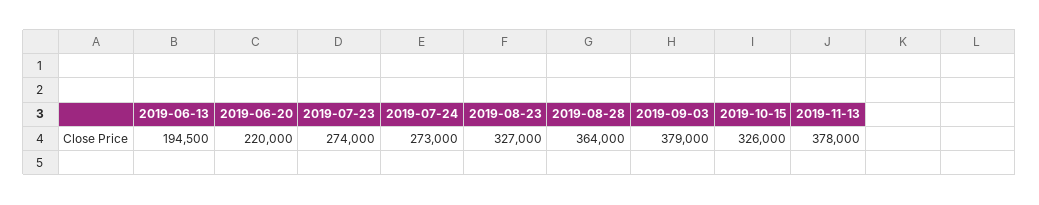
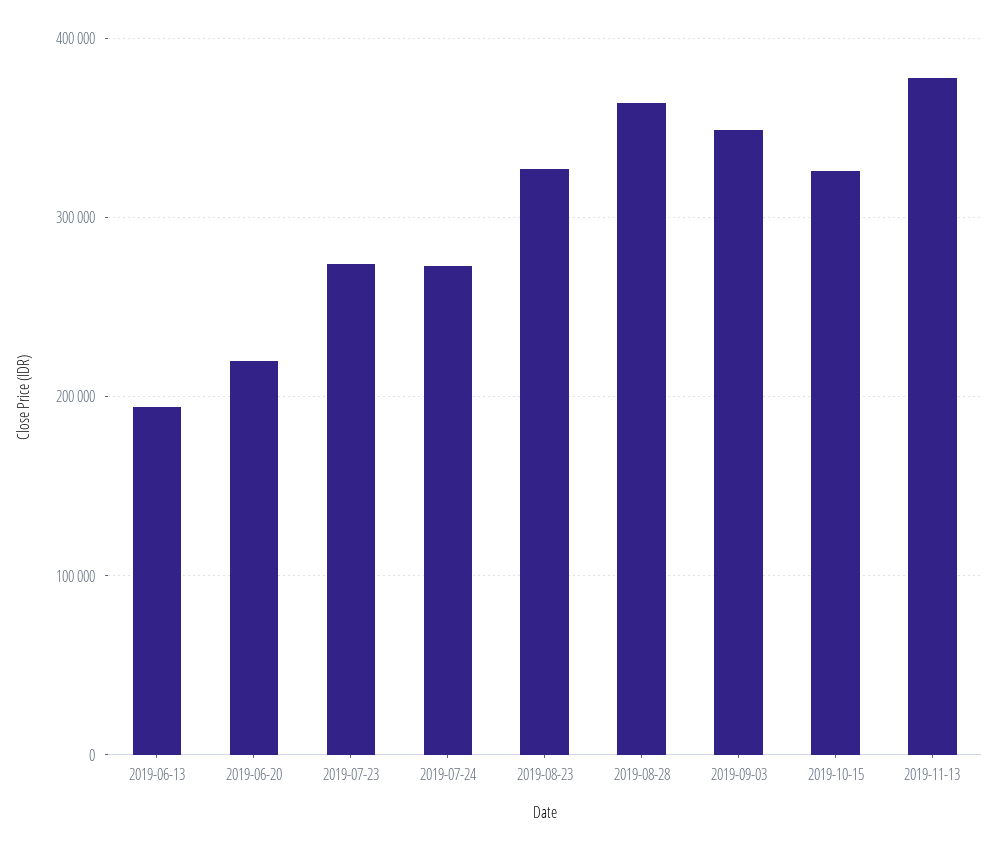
2019-09-03: 379000 -> 350000

